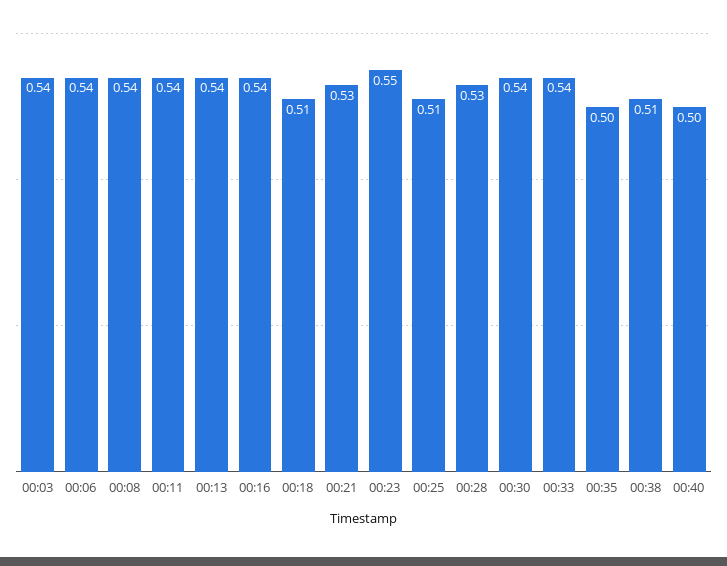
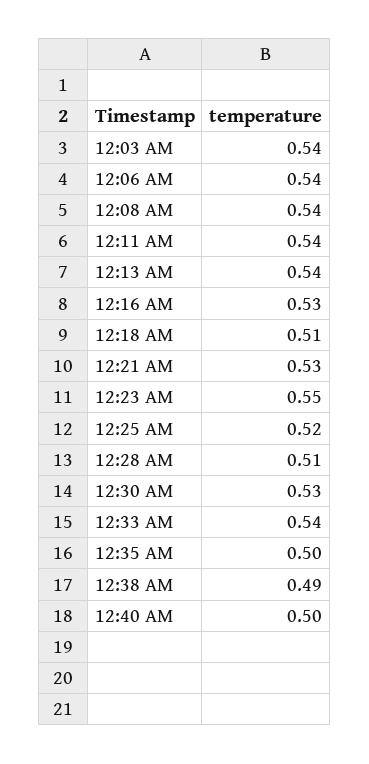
00:16: 0.54 -> 0.53
00:25: 0.51 -> 0.52
00:28: 0.53 -> 0.51
00:30: 0.54 -> 0.53
00:38: 0.51 -> 0.49

